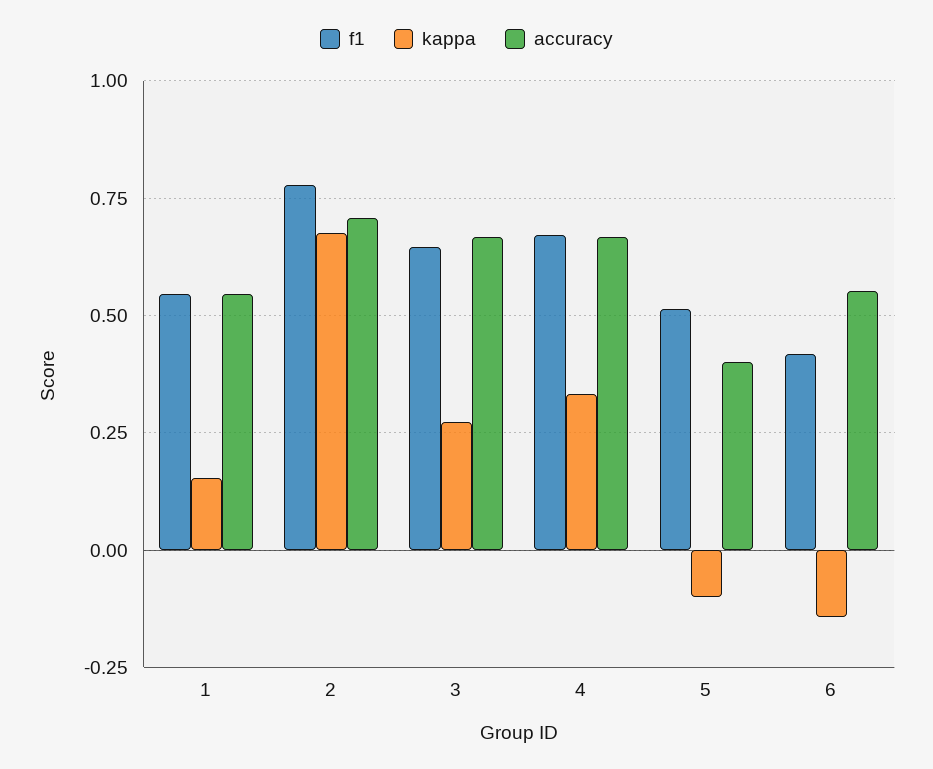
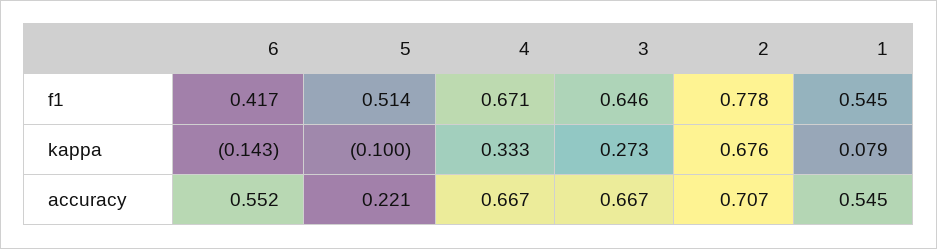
kappa, 1: 0.15 -> 0.079
accuracy, 5: 0.4 -> 0.221

